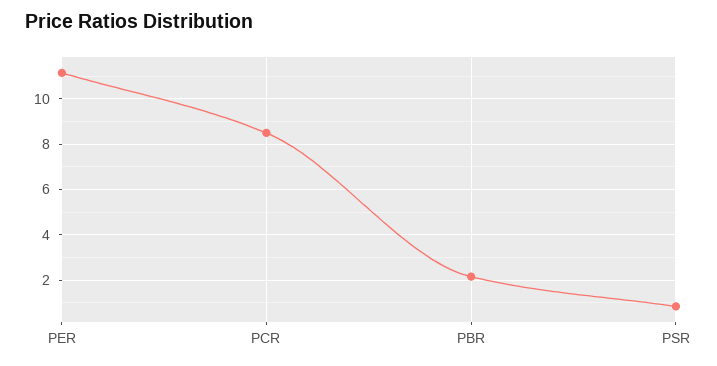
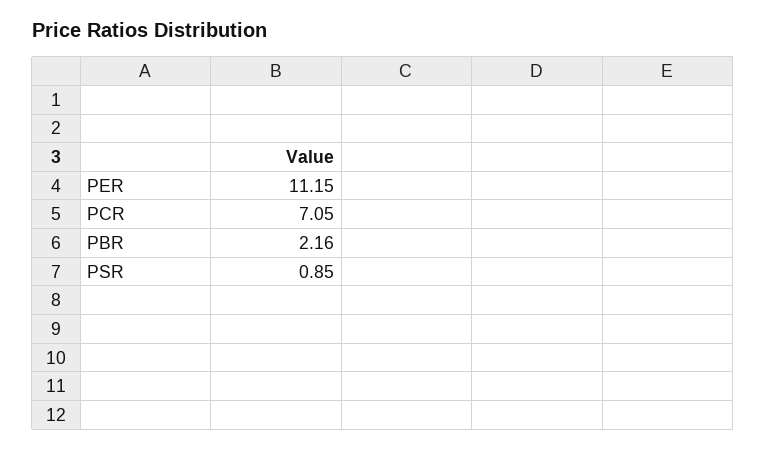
PCR: 8.5 -> 7.05

